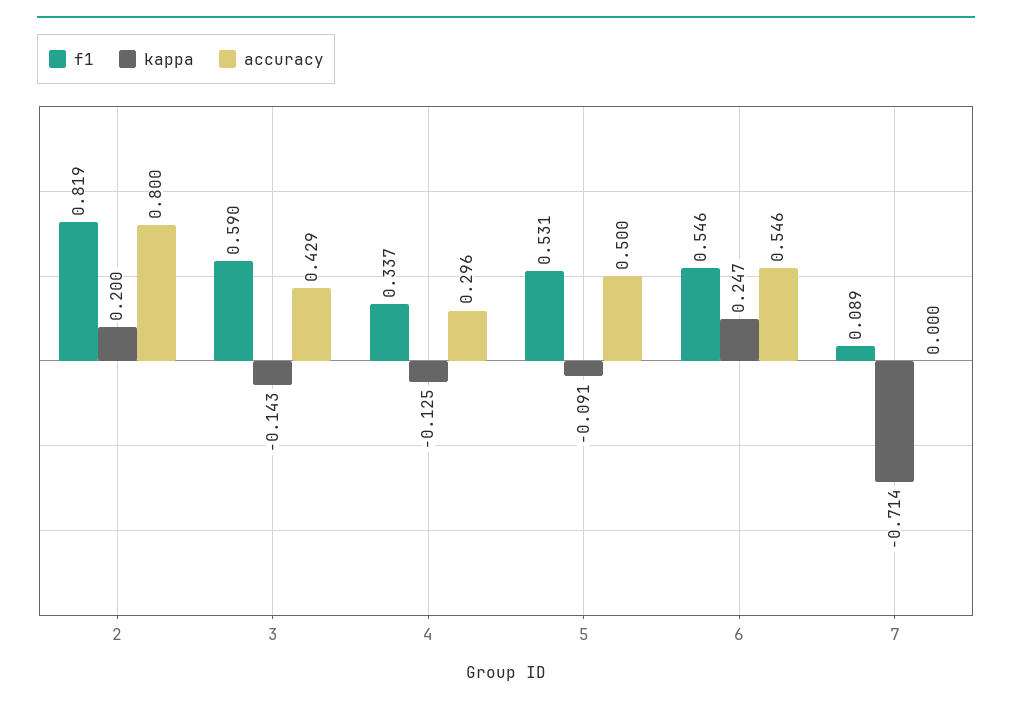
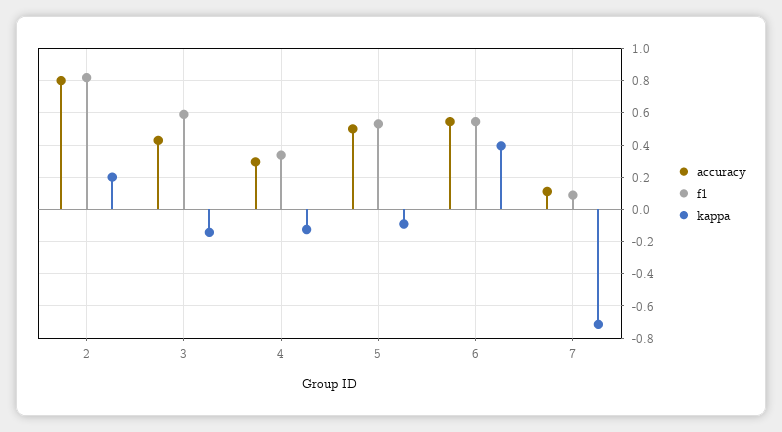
kappa, 6: 0.247 -> 0.4
accuracy, 7: 0 -> 0.1

